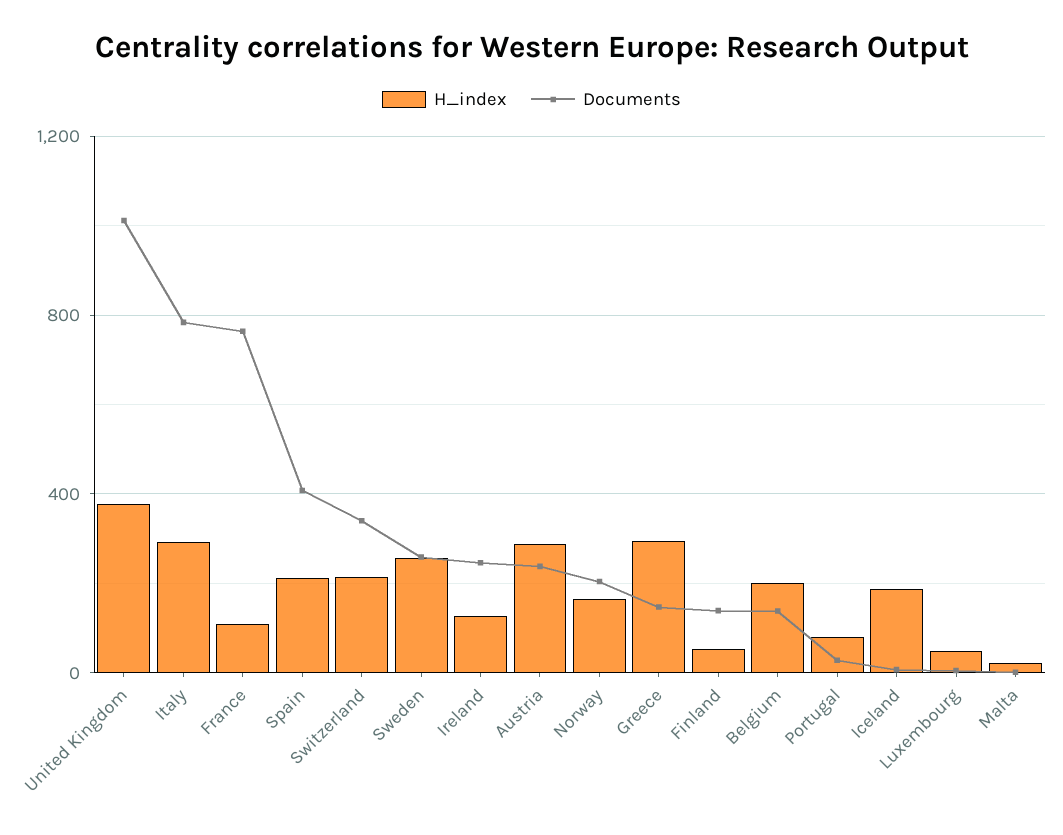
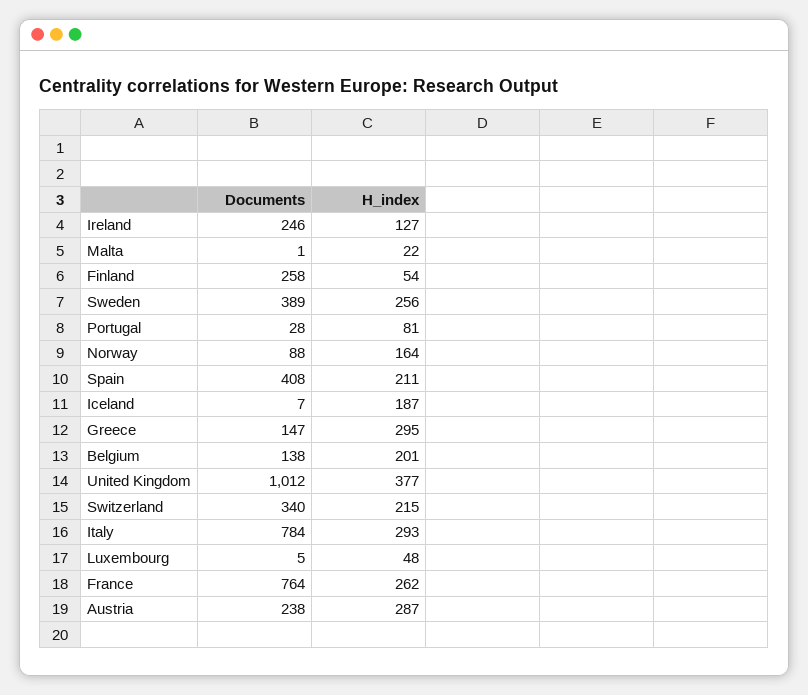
H_index, France: 100 -> 262
Documents, Sweden: 250 -> 389
Documents, Norway: 200 -> 88
Documents, Finland: 150 -> 258

